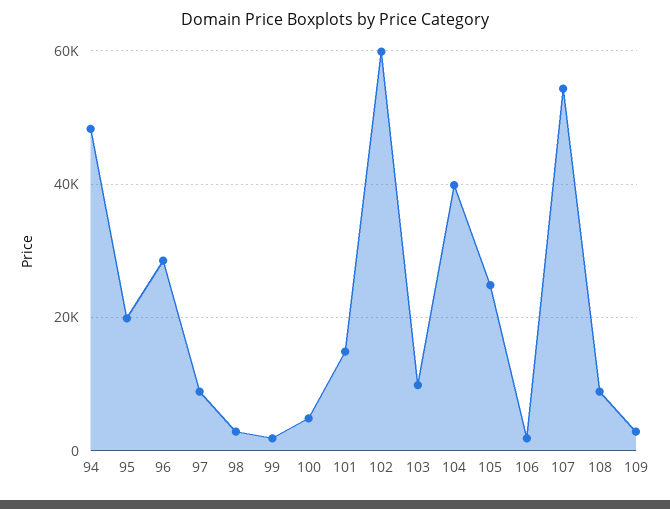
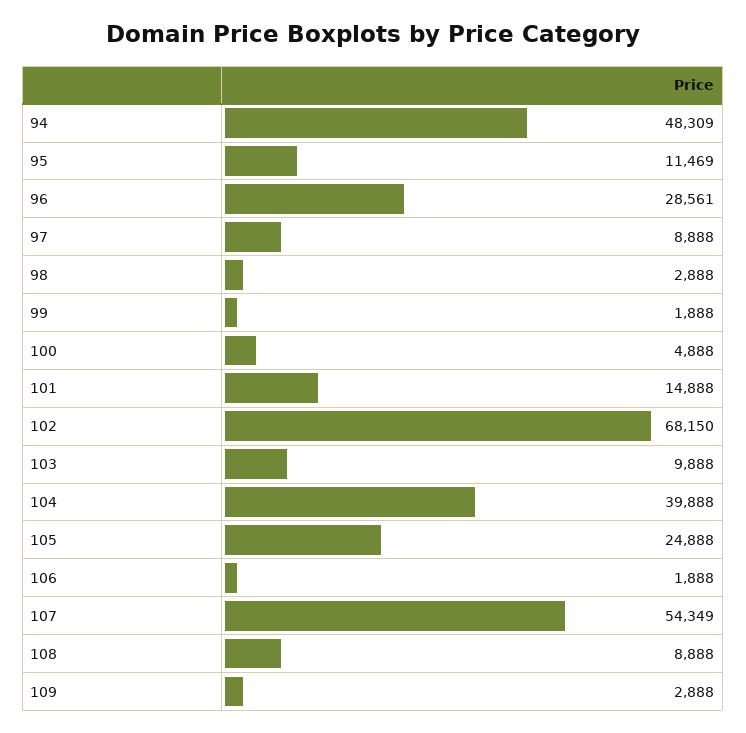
95: 20000 -> 11469
102: 60000 -> 68150

